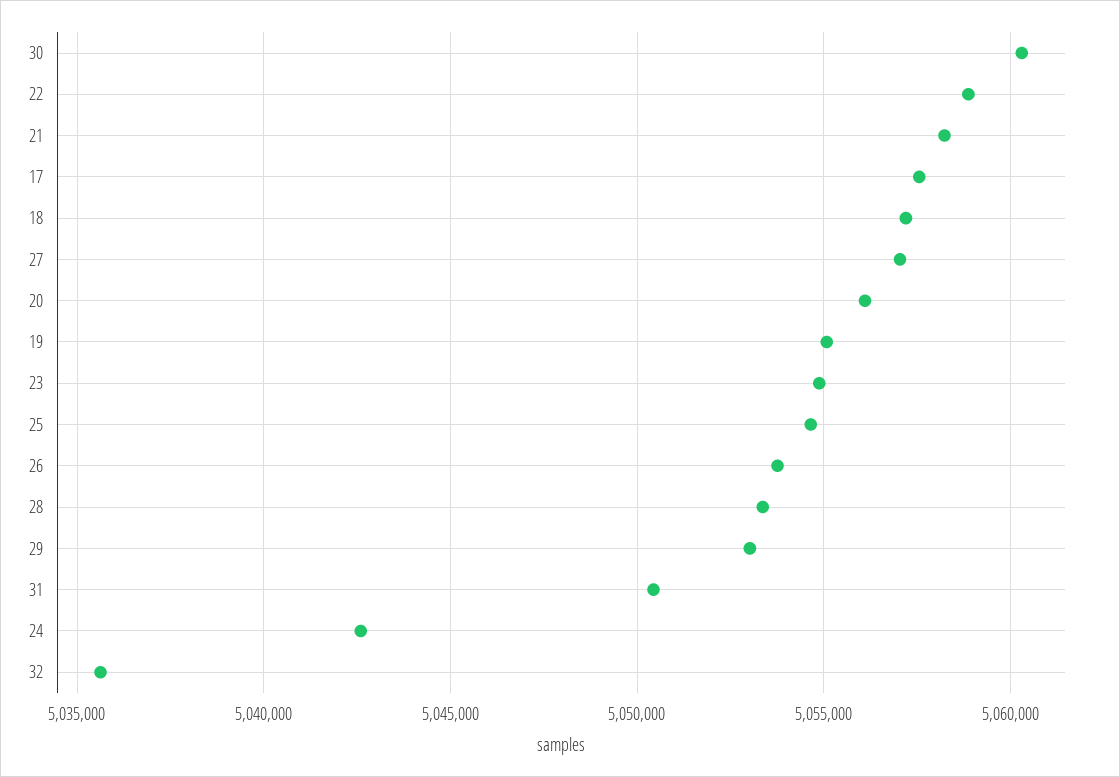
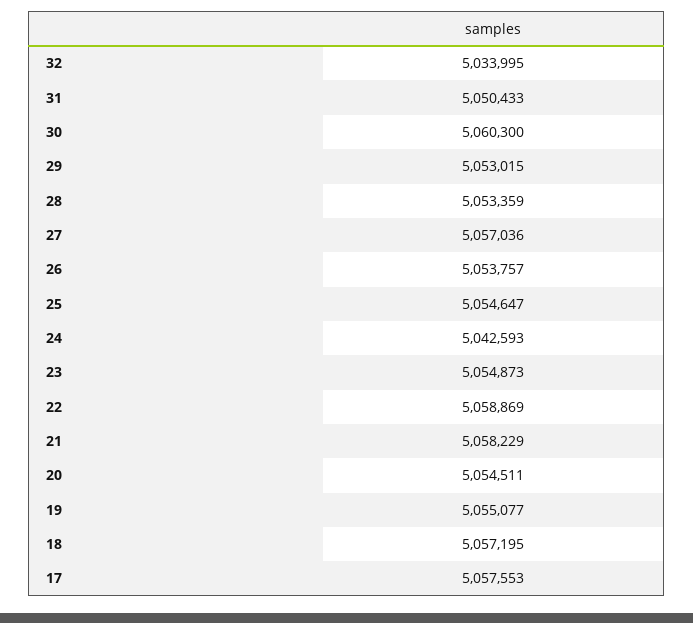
20: 5056000 -> 5054511
32: 5035500 -> 5033995

